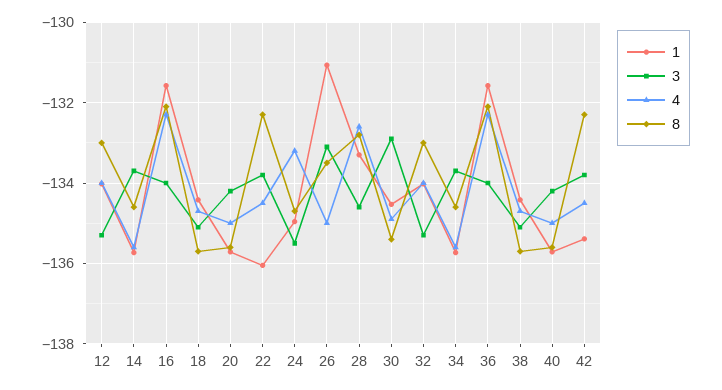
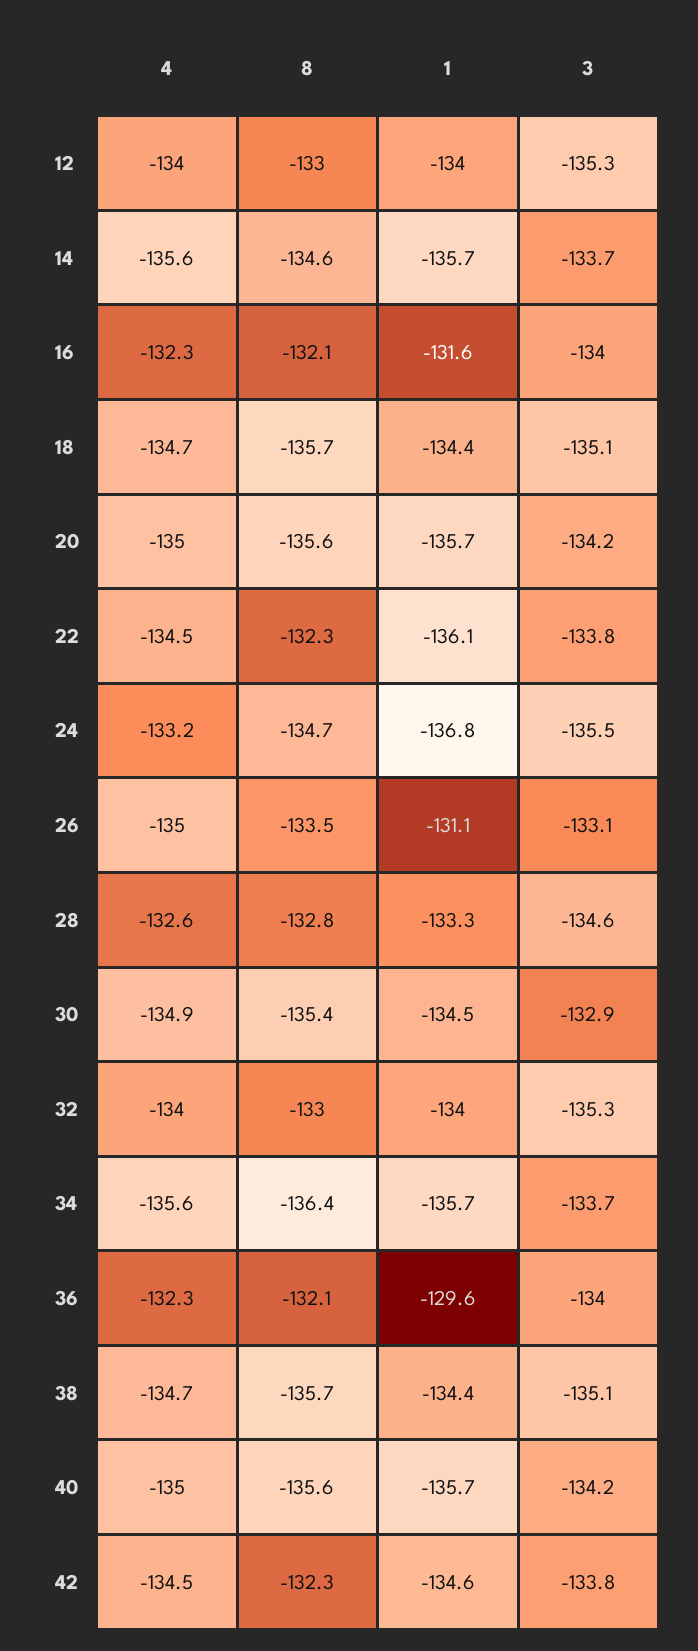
1, 24: -135 -> -136.8
8, 34: -134.6 -> -136.4
1, 36: -131.6 -> -129.6
1, 42: -135.4 -> -134.6

